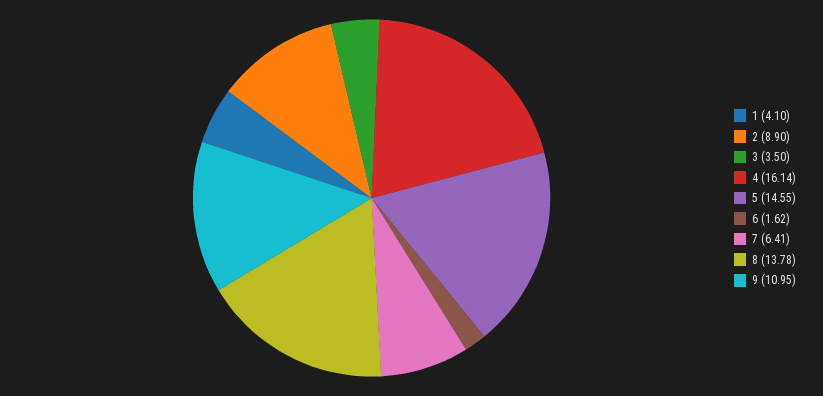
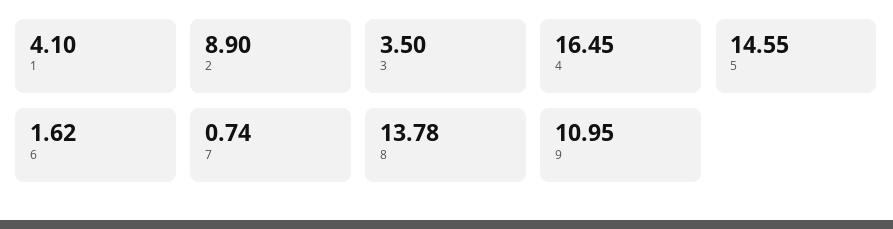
4: 16.14 -> 16.45
7: 6.41 -> 0.74

